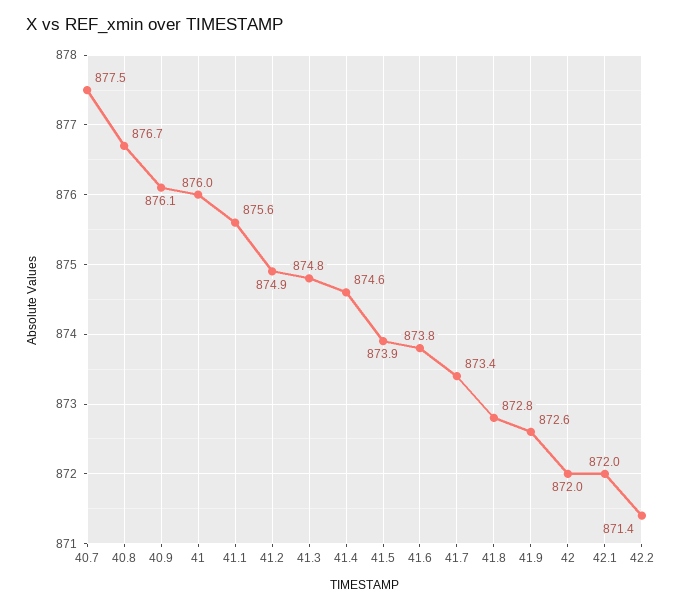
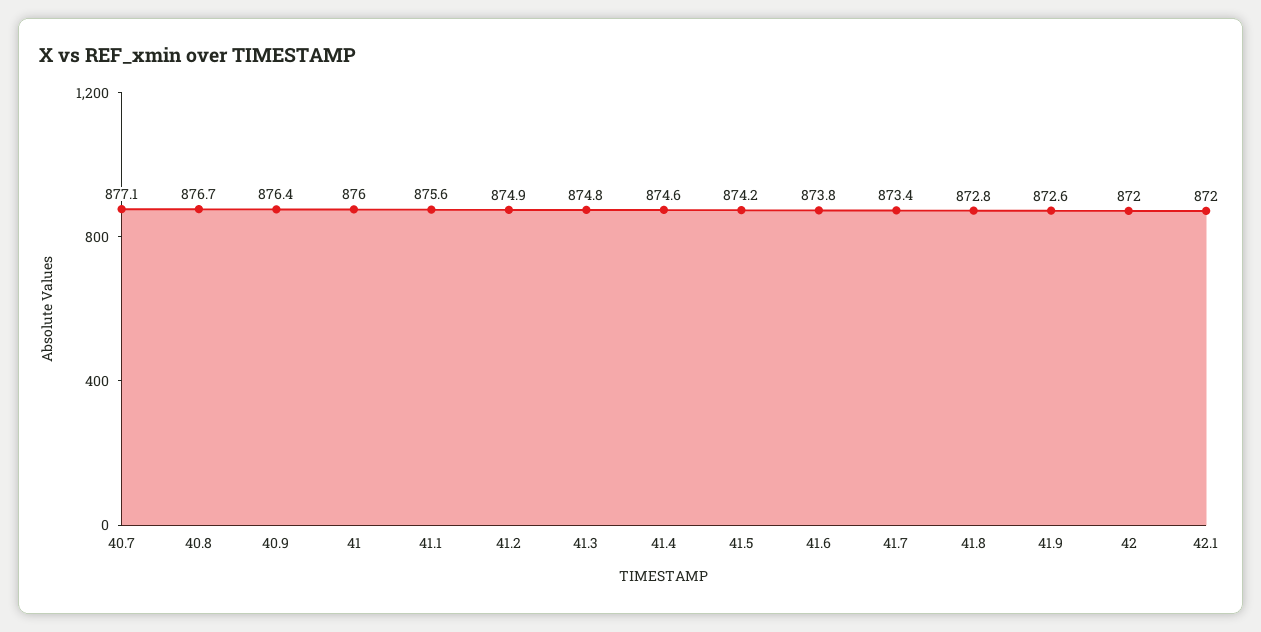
40.7: 877.5 -> 877.1
40.9: 876.1 -> 876.4
41.5: 873.9 -> 874.2
42.2: 871.4 -> none

